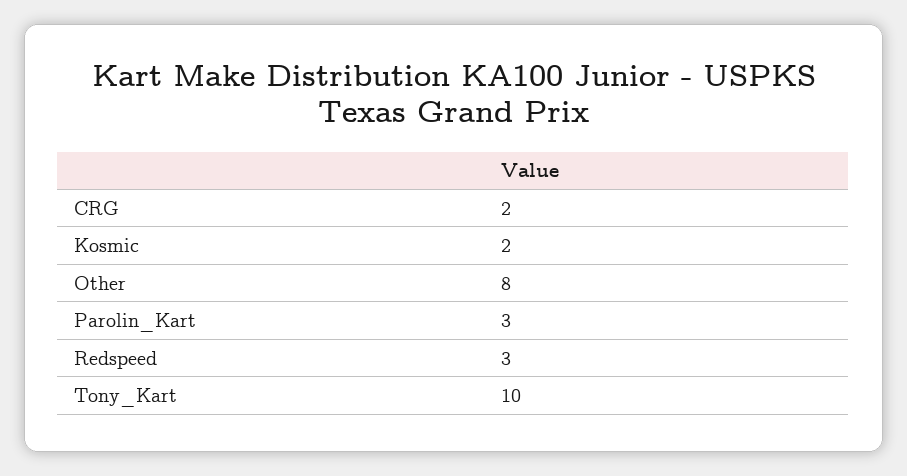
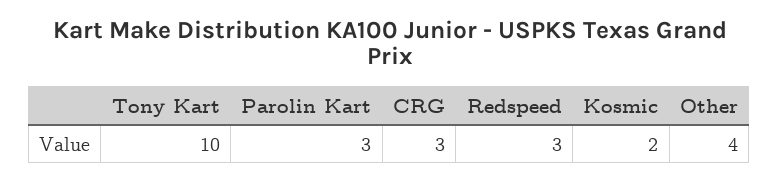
CRG: 2 -> 3
Other: 8 -> 4

